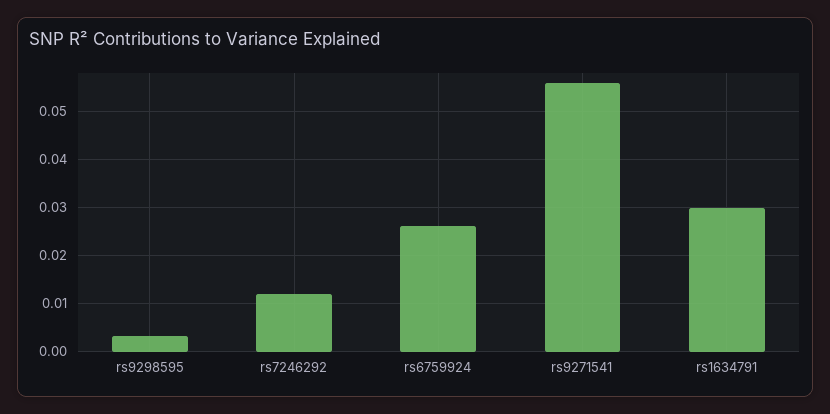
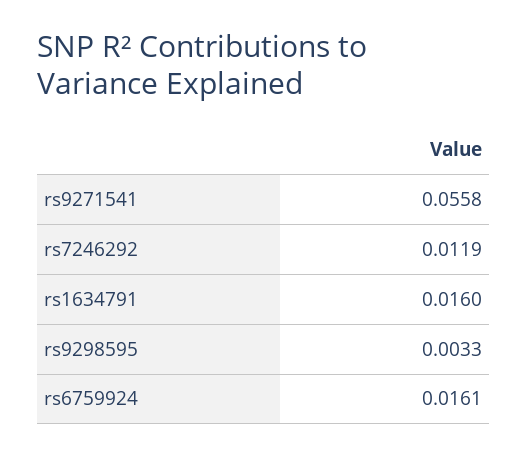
rs6759924: 0.026 -> 0.0161
rs1634791: 0.03 -> 0.016

